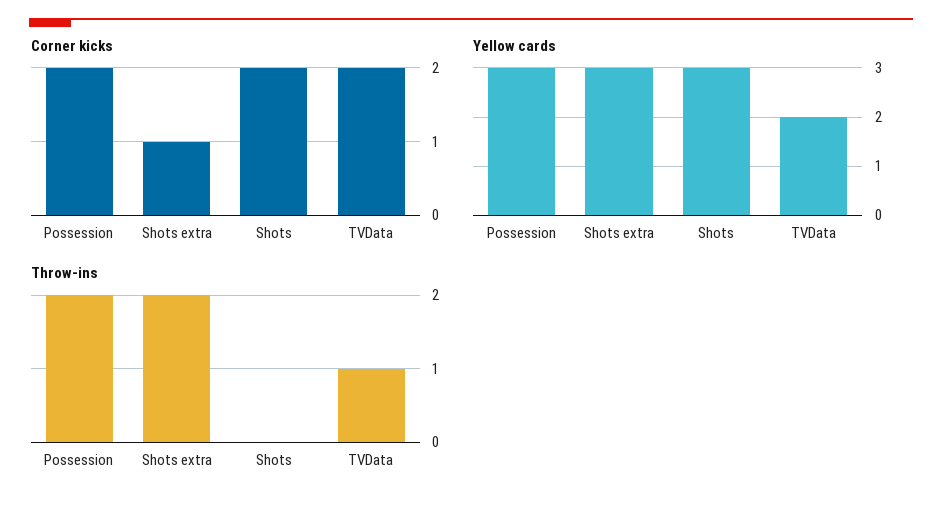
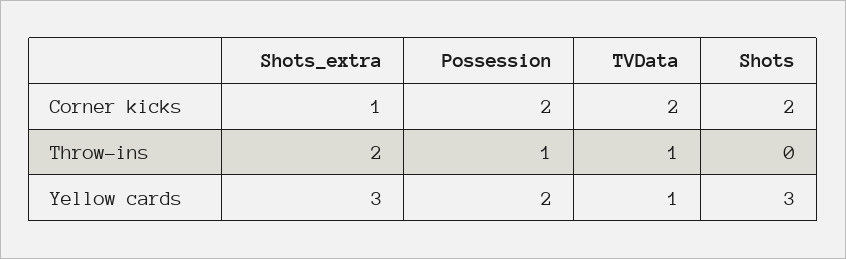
Yellow cards, Possession: 3 -> 2
Yellow cards, TVData: 2 -> 1
Throw-ins, Possession: 2 -> 1

